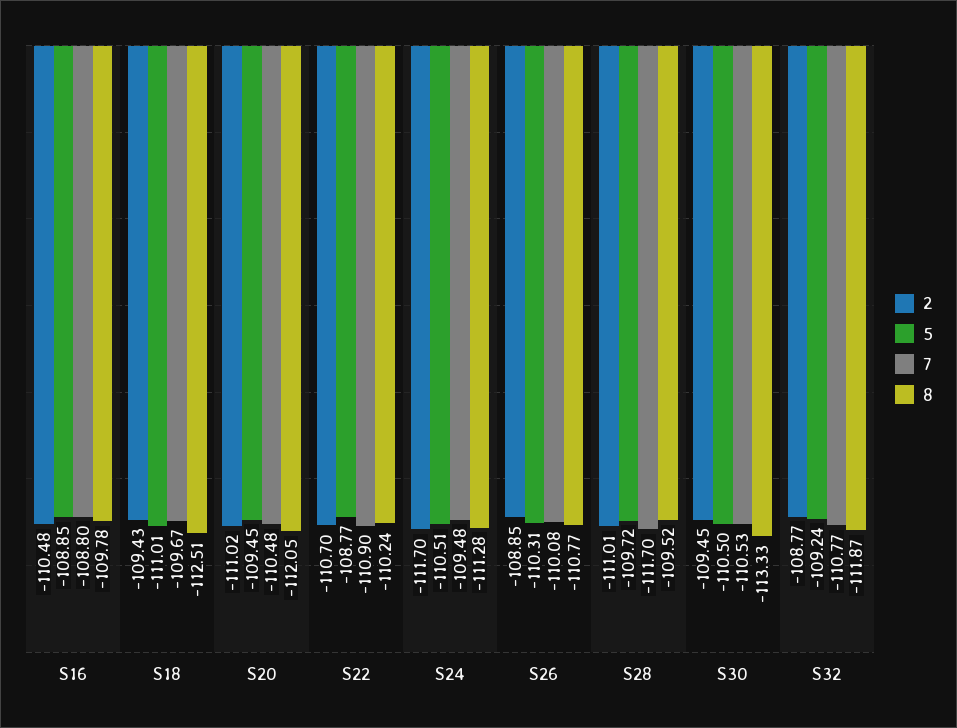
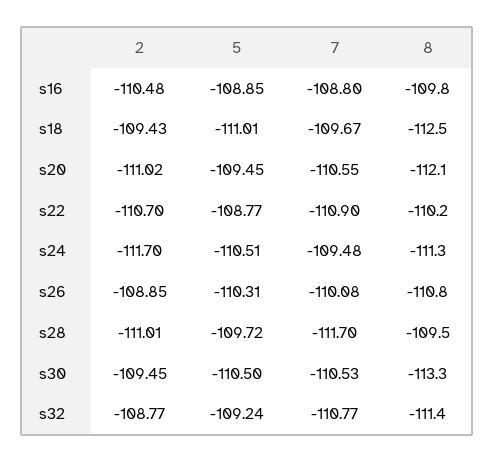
7, S20: -110.48 -> -110.55
8, S32: -111.87 -> -111.4

